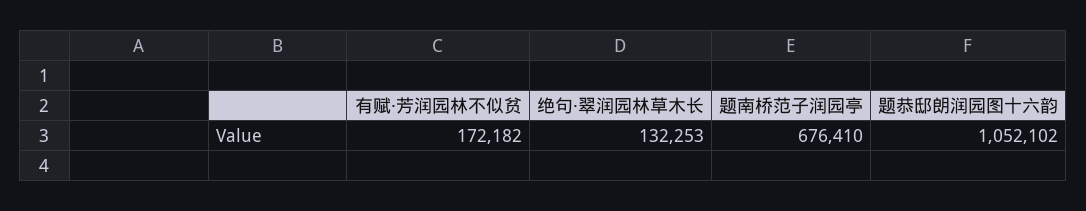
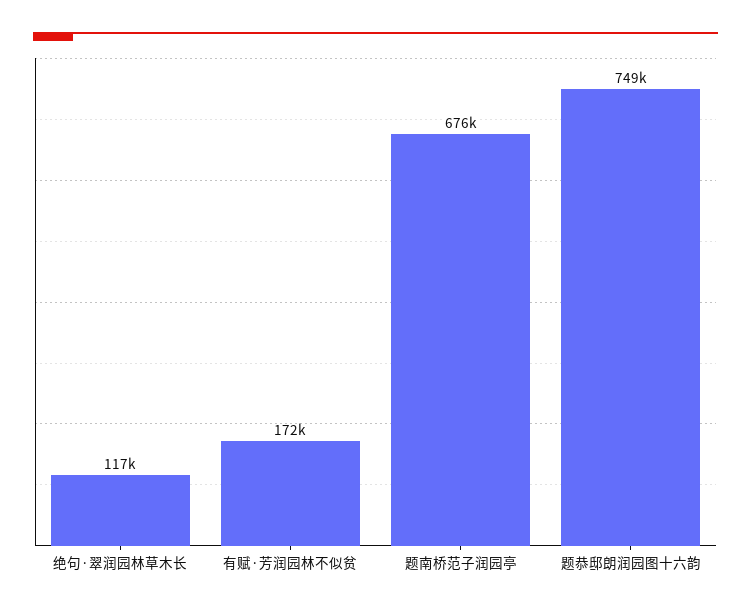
绝句·翠润园林草木长: 132253 -> 117000
题恭邸朗润园图十六韵: 1052102 -> 749000

